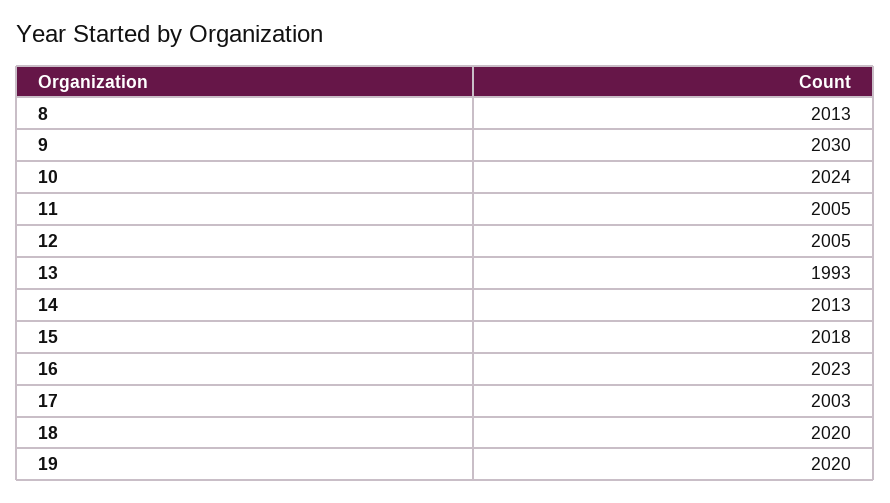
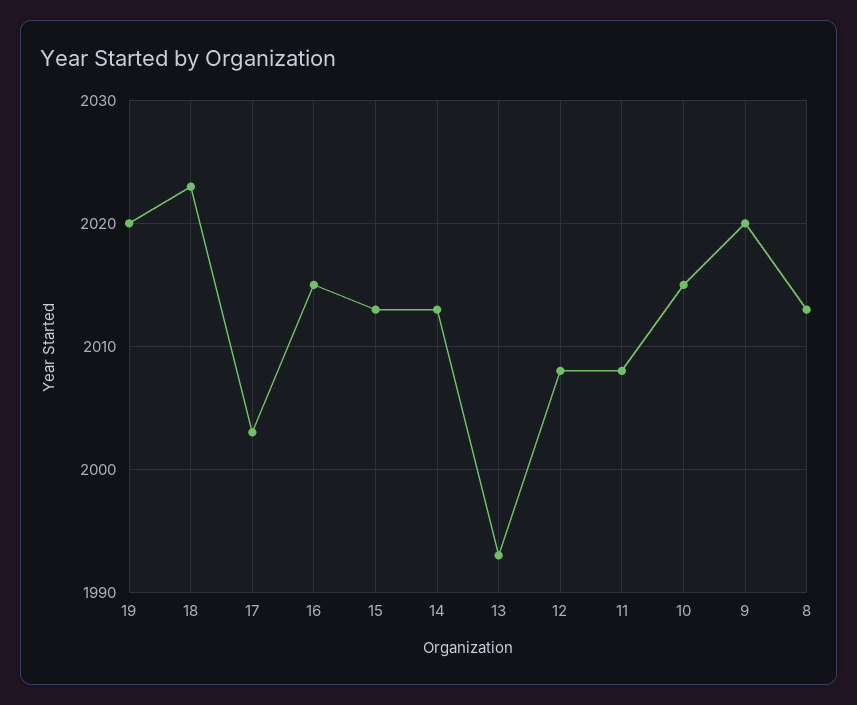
9: 2030 -> 2020
10: 2024 -> 2015
11: 2005 -> 2008
12: 2005 -> 2008
15: 2018 -> 2013
16: 2023 -> 2015
18: 2020 -> 2023

